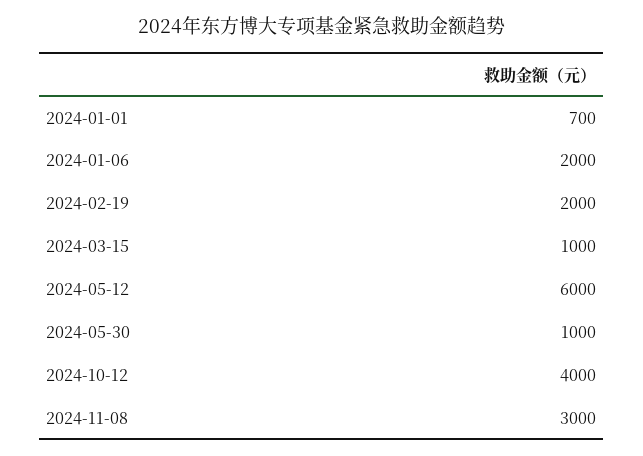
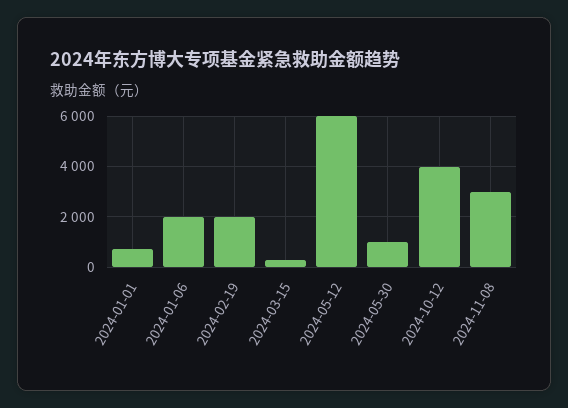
2024-03-15: 1000 -> 250

